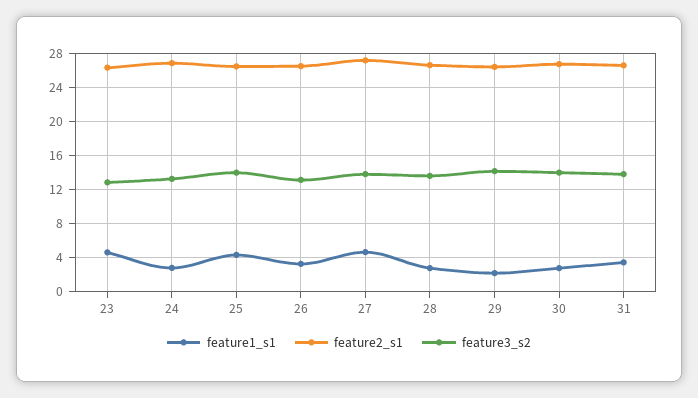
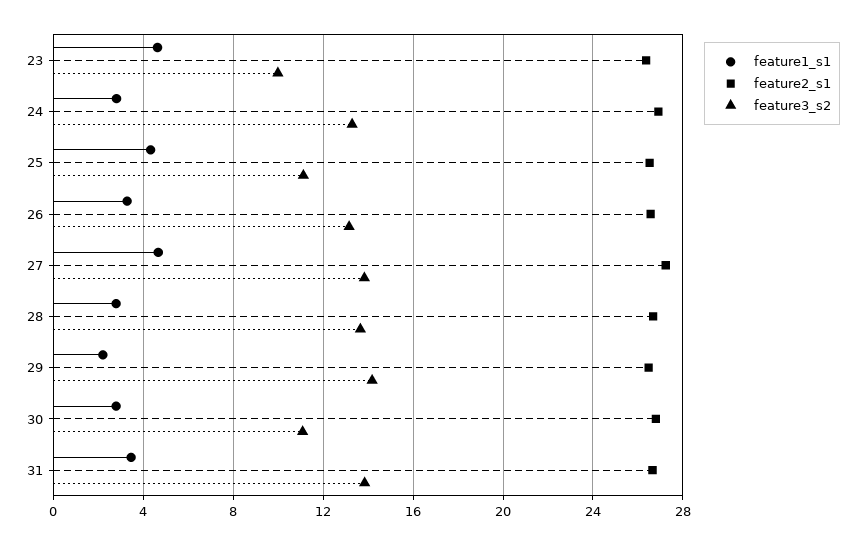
feature3_s2, 23: 13 -> 10
feature3_s2, 25: 14 -> 11
feature3_s2, 30: 14 -> 11

